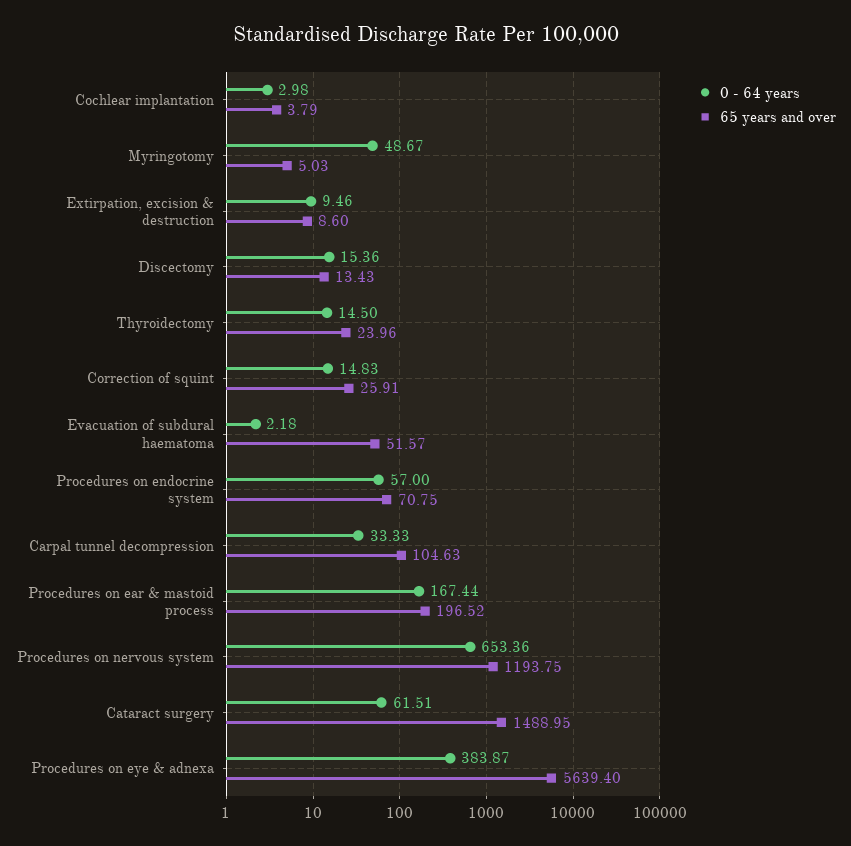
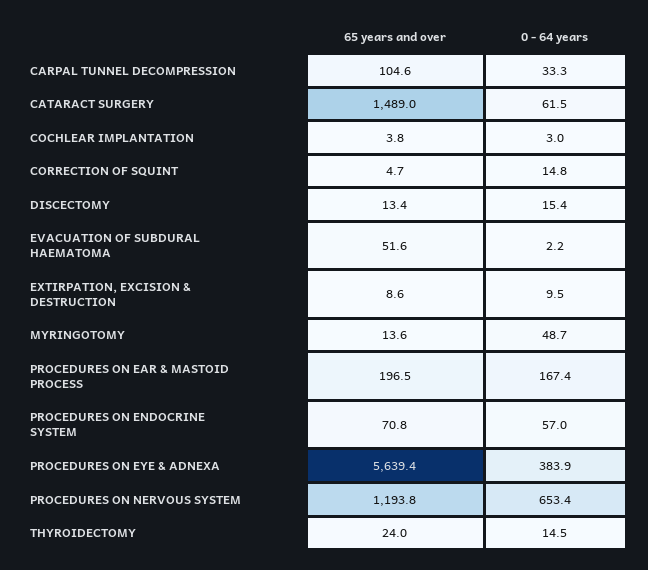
65 years and over, Myringotomy: 5.03 -> 13.6
65 years and over, Correction of squint: 25.91 -> 4.7

